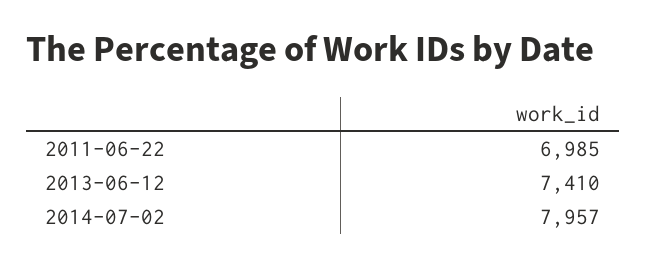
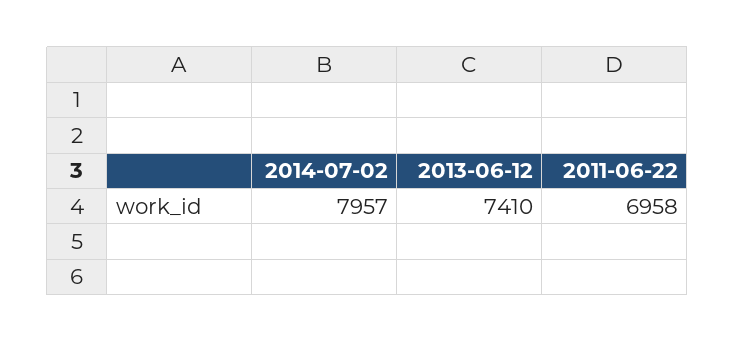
2011-06-22: 6985 -> 6958

